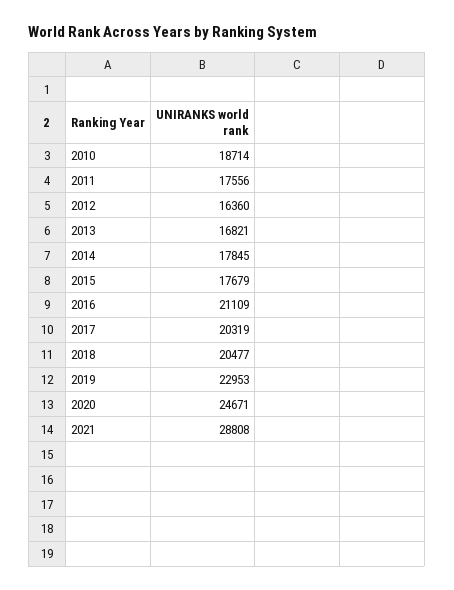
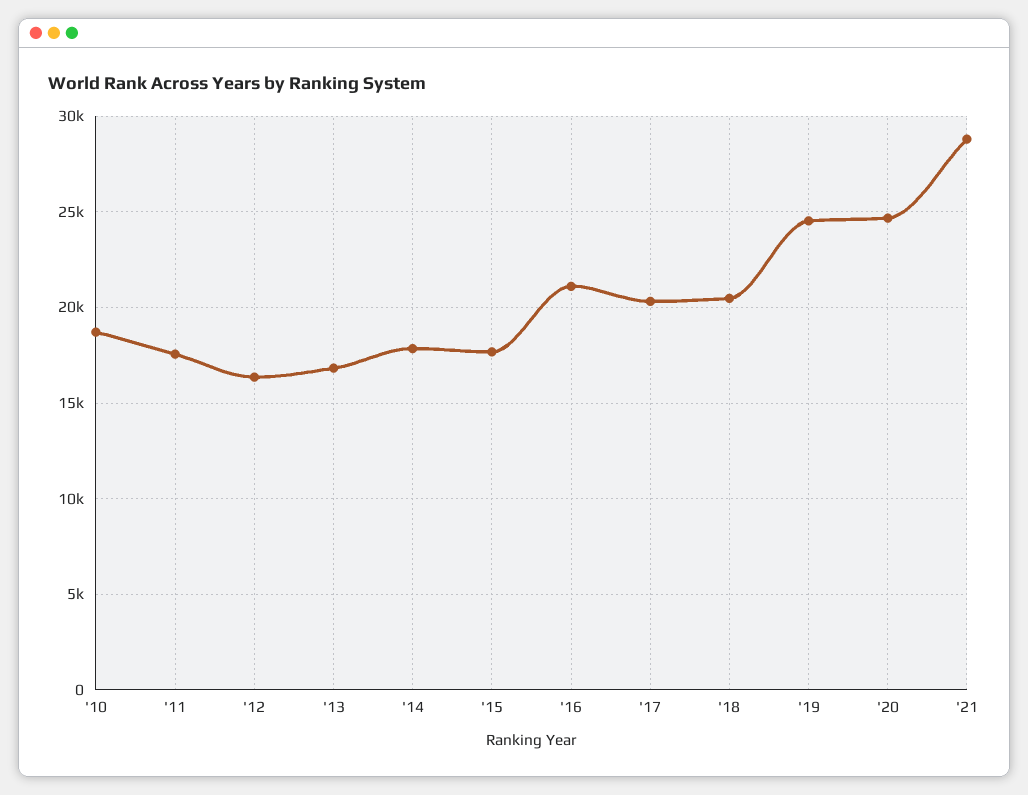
2019: 22953 -> 24500

